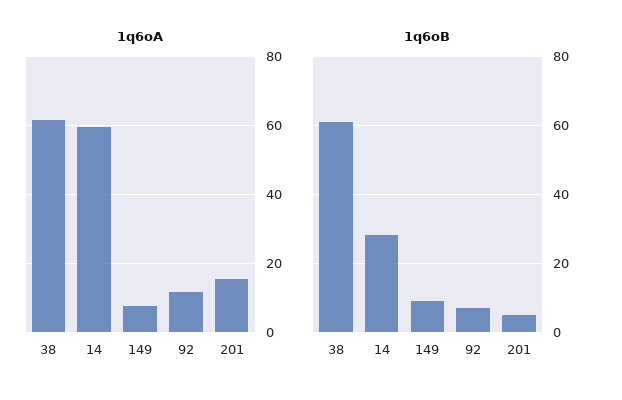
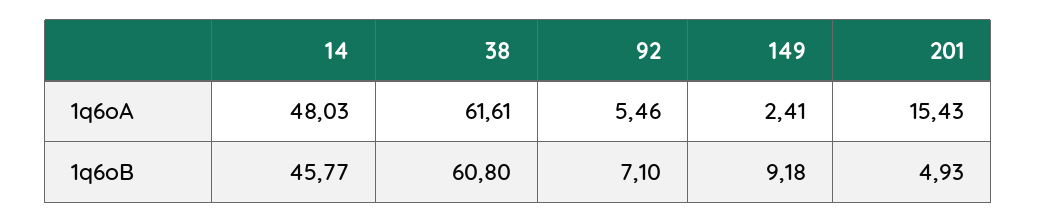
1q6oA, 14: 60 -> 48.03
1q6oA, 149: 8 -> 2.41
1q6oA, 92: 12 -> 5.46
1q6oB, 14: 28 -> 45.77

